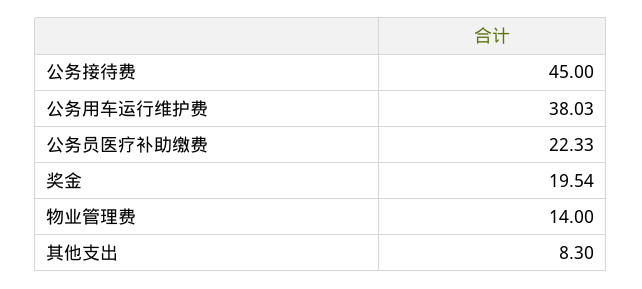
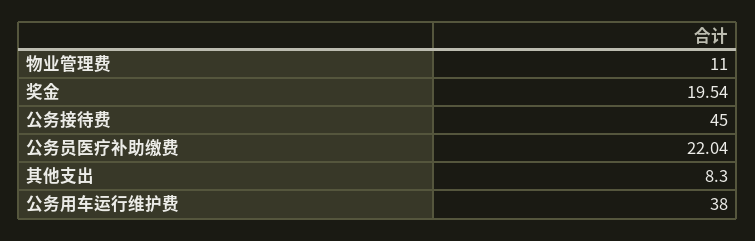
公务用车运行维护费: 38.03 -> 38
公务员医疗补助缴费: 22.33 -> 22.04
物业管理费: 14 -> 11

